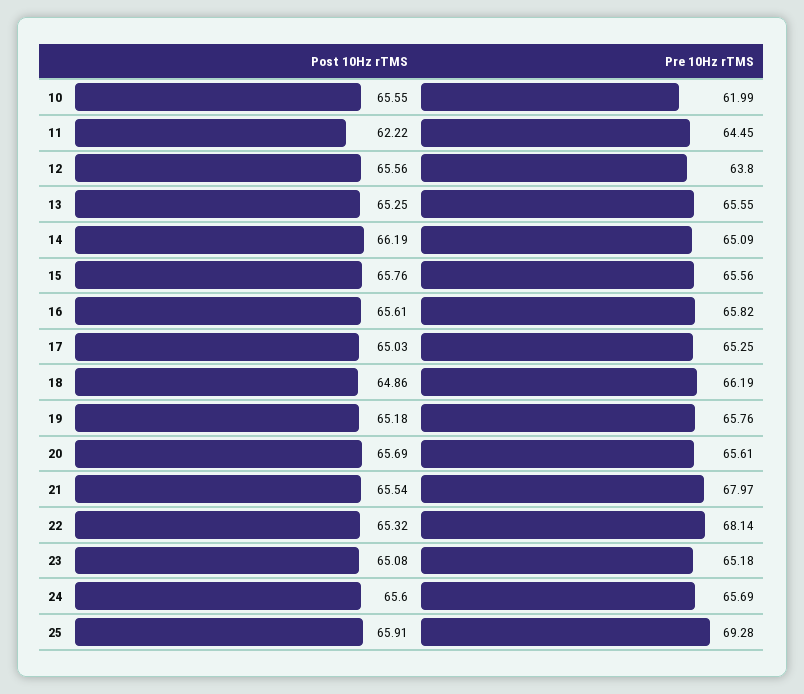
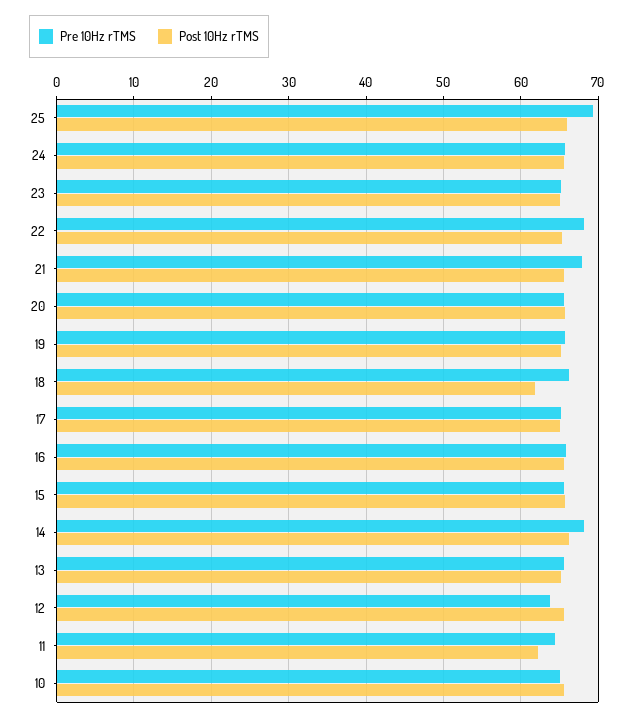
Pre 10Hz rTMS, 10: 61.99 -> 65
Pre 10Hz rTMS, 14: 65.09 -> 68
Post 10Hz rTMS, 18: 64.86 -> 62

